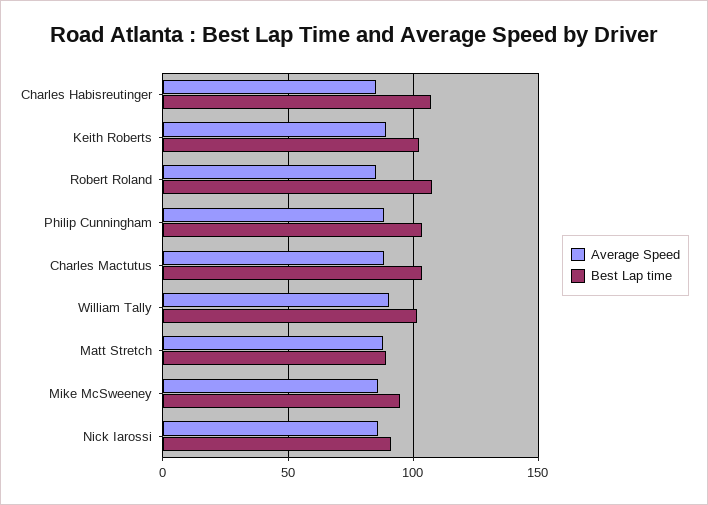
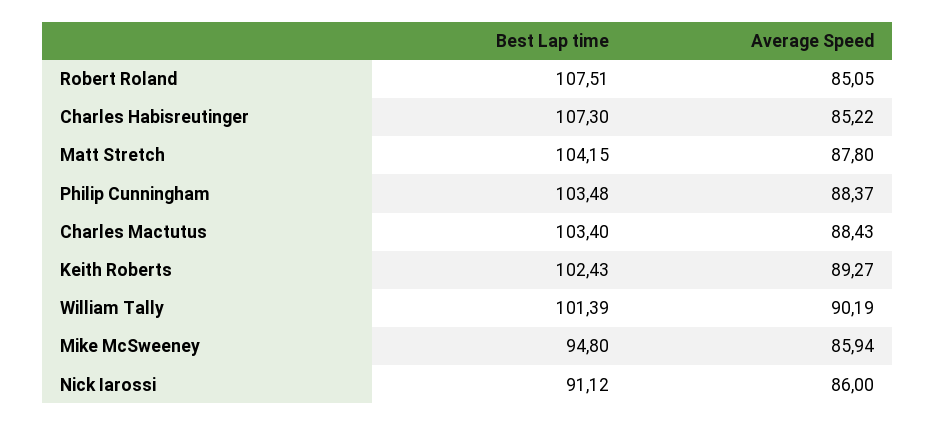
Best Lap time, Matt Stretch: 90 -> 104.15

